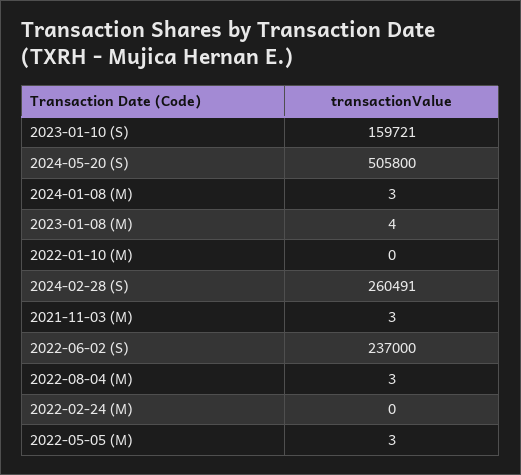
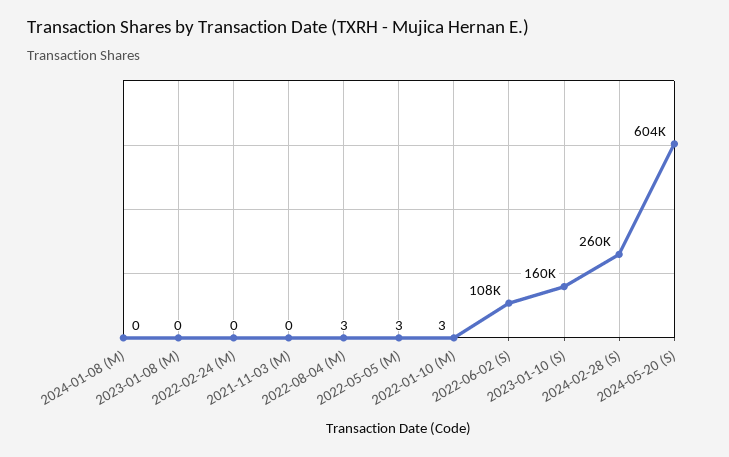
2024-05-20 (S): 505800 -> 604000
2024-01-08 (M): 3 -> 0
2023-01-08 (M): 4 -> 0
2022-01-10 (M): 0 -> 3
2021-11-03 (M): 3 -> 0
2022-06-02 (S): 237000 -> 108000

